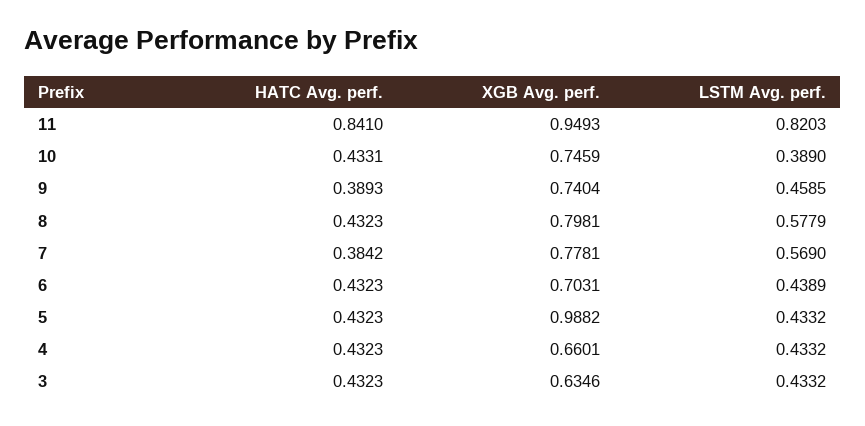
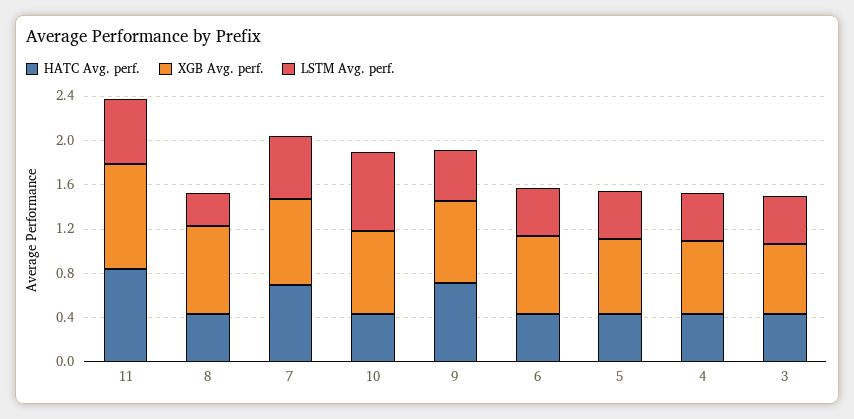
LSTM Avg. perf., 11: 0.8203 -> 0.6
LSTM Avg. perf., 10: 0.389 -> 0.7
HATC Avg. perf., 9: 0.3893 -> 0.7
LSTM Avg. perf., 8: 0.5779 -> 0.3
HATC Avg. perf., 7: 0.3842 -> 0.7
XGB Avg. perf., 5: 0.9882 -> 0.7

